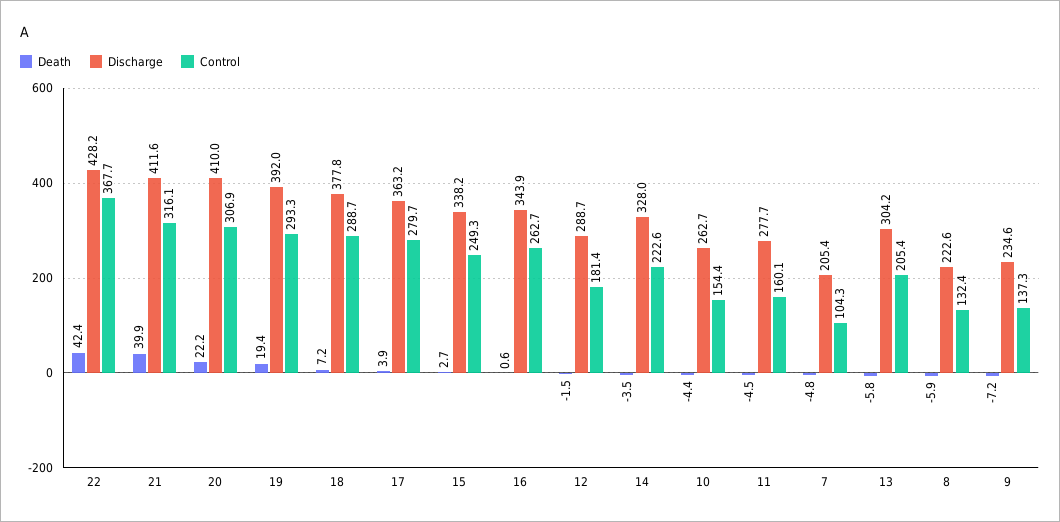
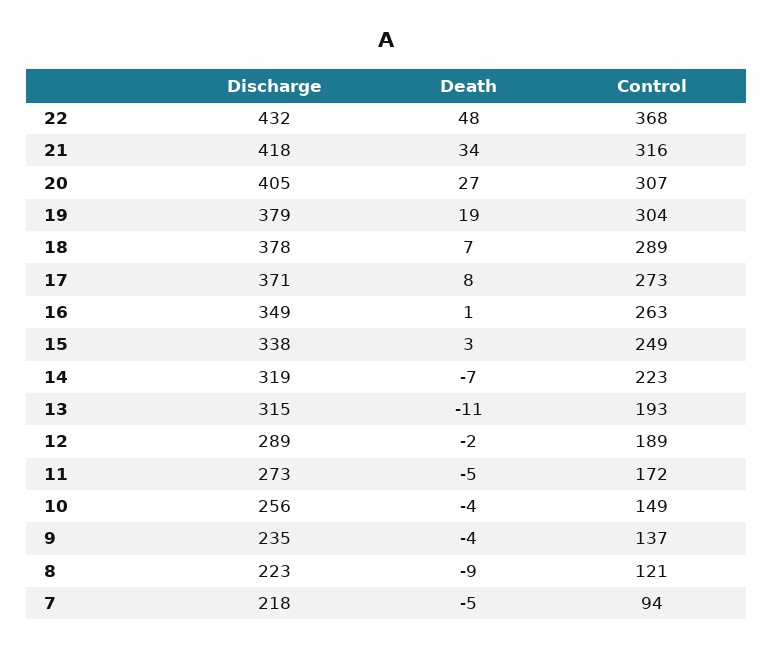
Death, 22: 42.4 -> 48
Discharge, 22: 428.2 -> 432
Death, 21: 39.9 -> 34
Discharge, 21: 411.6 -> 418
Death, 20: 22.2 -> 27
Discharge, 20: 410 -> 405
Discharge, 19: 392 -> 379
Control, 19: 293.3 -> 304
Death, 17: 3.9 -> 8
Discharge, 17: 363.2 -> 371
Control, 17: 279.7 -> 273
Discharge, 16: 343.9 -> 349
Control, 12: 181.4 -> 189
Death, 14: -3.5 -> -7
Discharge, 14: 328 -> 319
Discharge, 10: 262.7 -> 256
Control, 10: 154.4 -> 149
Discharge, 11: 277.7 -> 273
Control, 11: 160.1 -> 172
Discharge, 7: 205.4 -> 218
Control, 7: 104.3 -> 94
Death, 13: -5.8 -> -11
Discharge, 13: 304.2 -> 315
Control, 13: 205.4 -> 193
Death, 8: -5.9 -> -9
Control, 8: 132.4 -> 121
Death, 9: -7.2 -> -4

